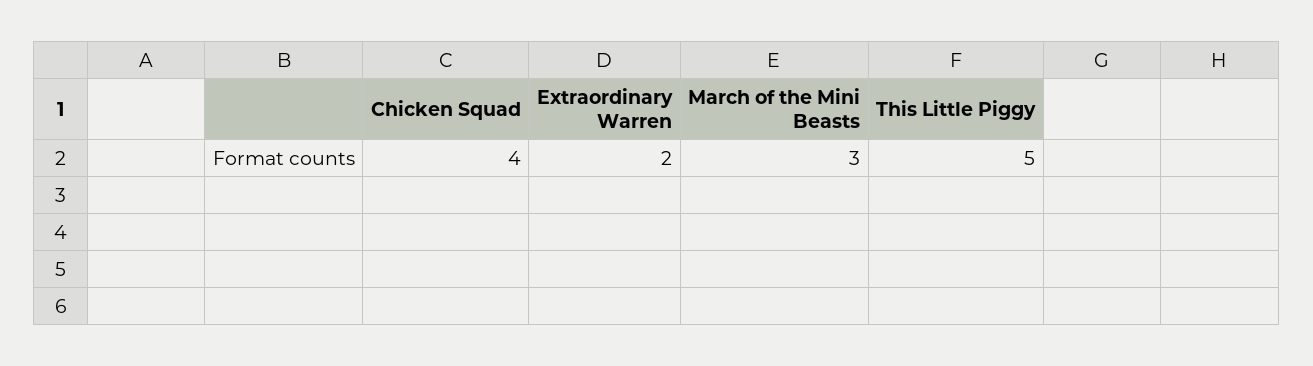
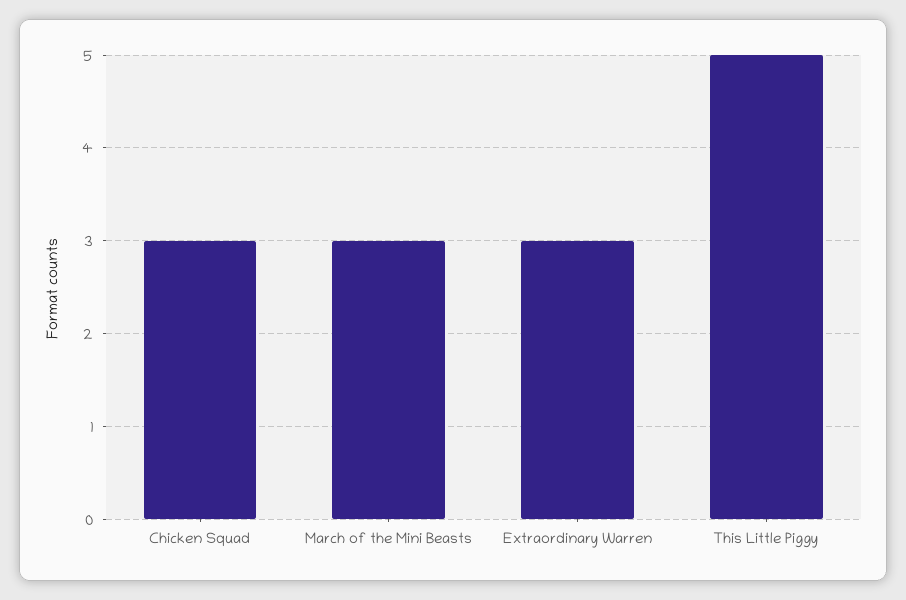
Chicken Squad: 4 -> 3
Extraordinary Warren: 2 -> 3

